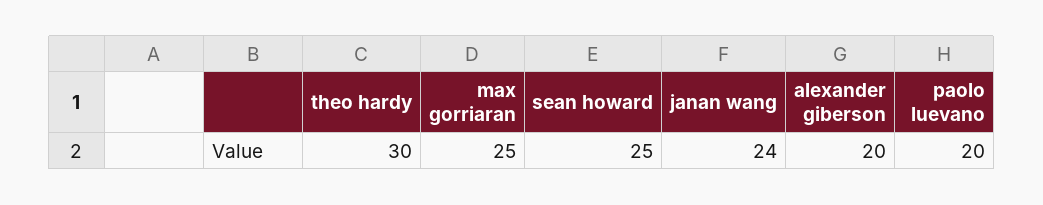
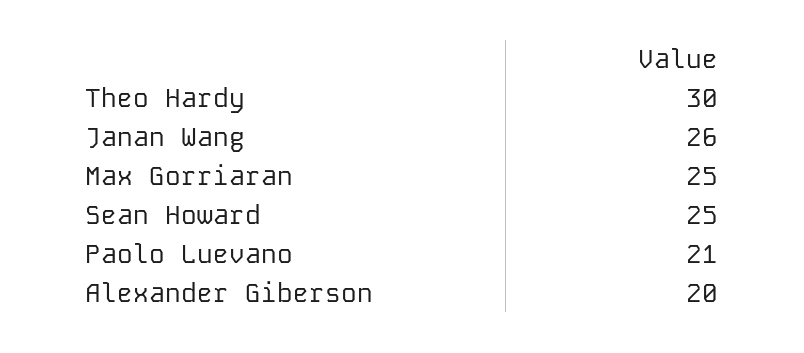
janan wang: 24 -> 26
paolo luevano: 20 -> 21

